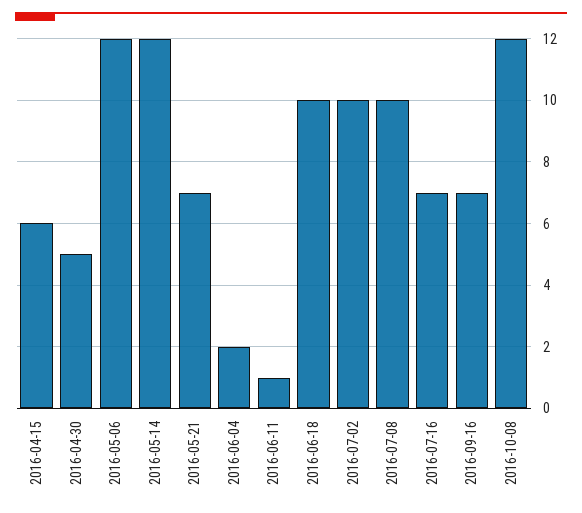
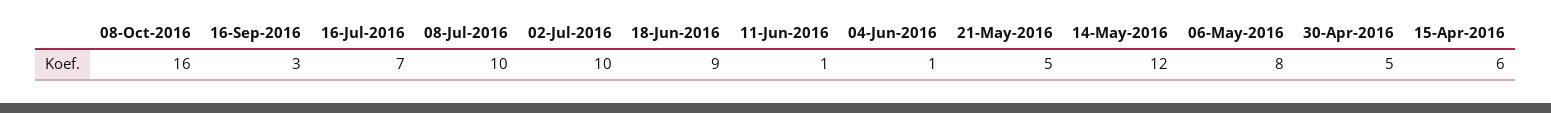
2016-05-06: 12 -> 8
2016-05-21: 7 -> 5
2016-06-04: 2 -> 1
2016-06-18: 10 -> 9
2016-09-16: 7 -> 3
2016-10-08: 12 -> 16

